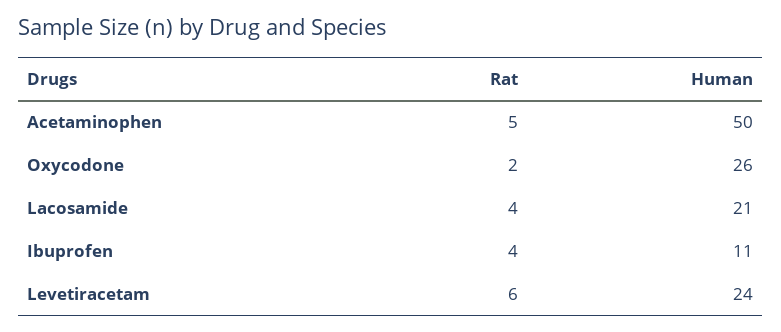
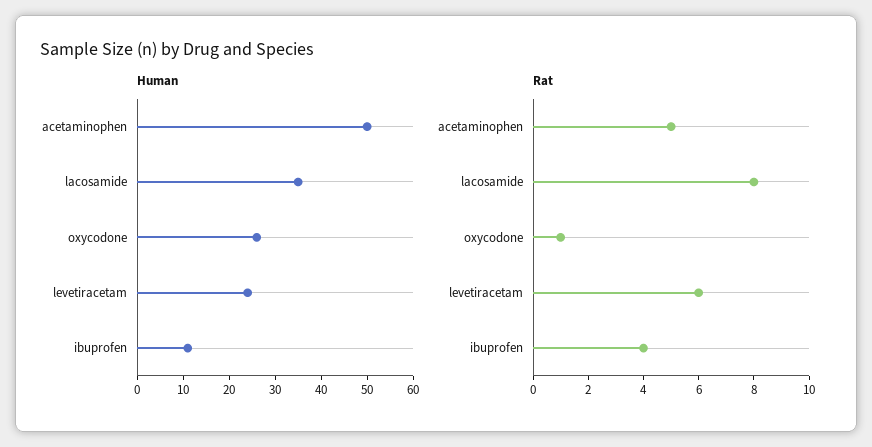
Rat, Oxycodone: 2 -> 1
Rat, Lacosamide: 4 -> 8
Human, Lacosamide: 21 -> 35

